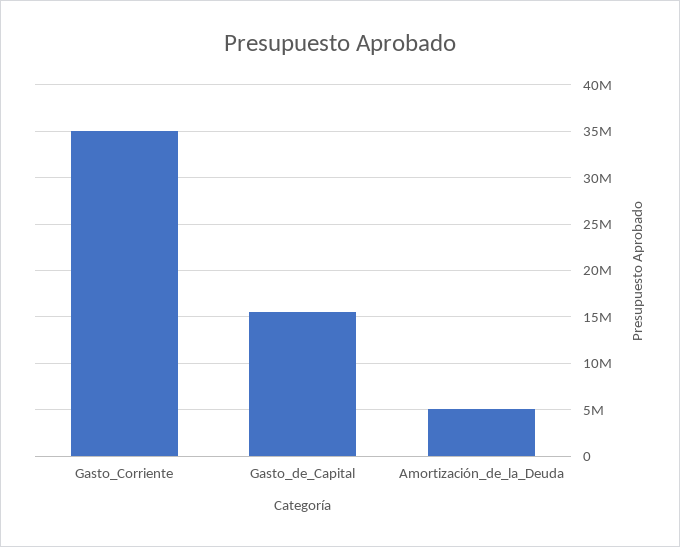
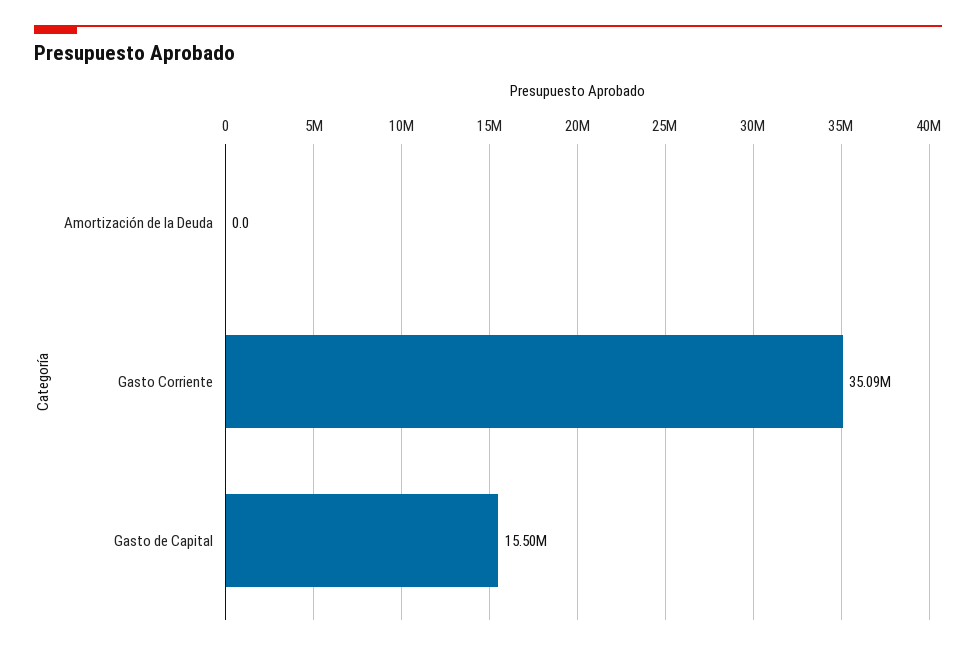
Amortización_de_la_Deuda: 5000000 -> 0

